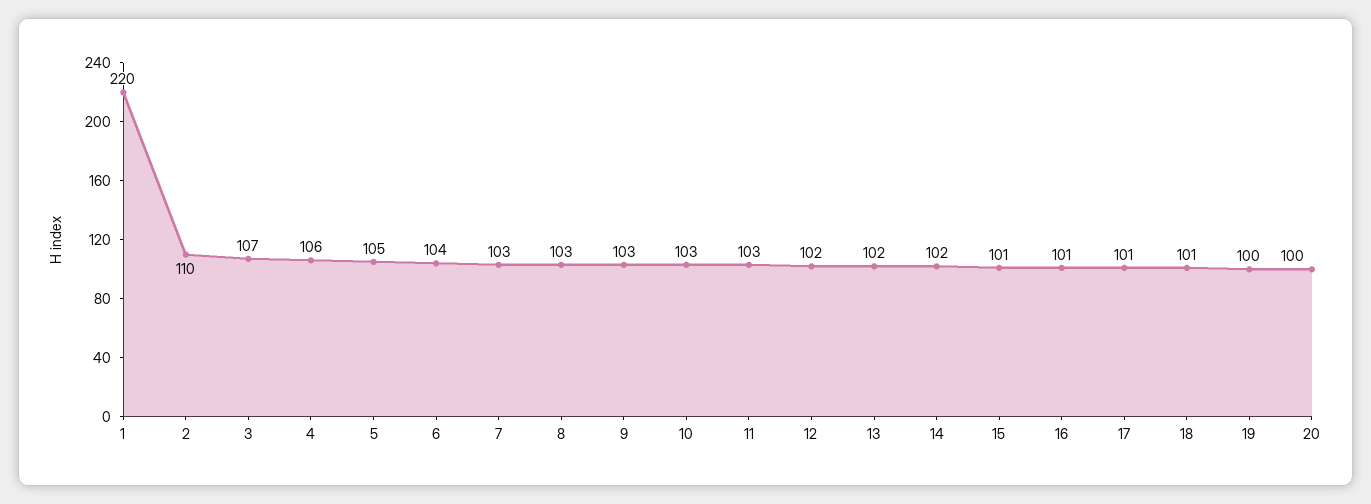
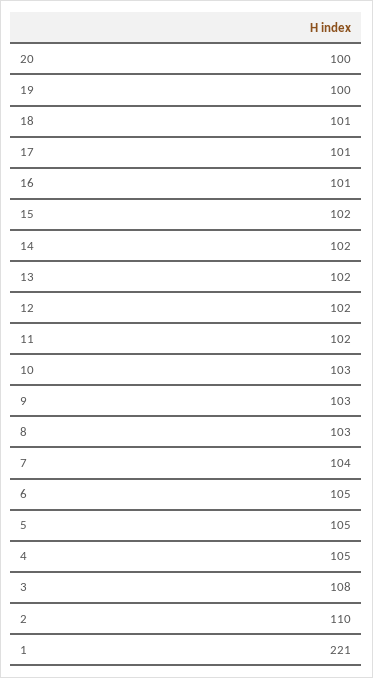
1: 220 -> 221
3: 107 -> 108
4: 106 -> 105
6: 104 -> 105
7: 103 -> 104
11: 103 -> 102
15: 101 -> 102

